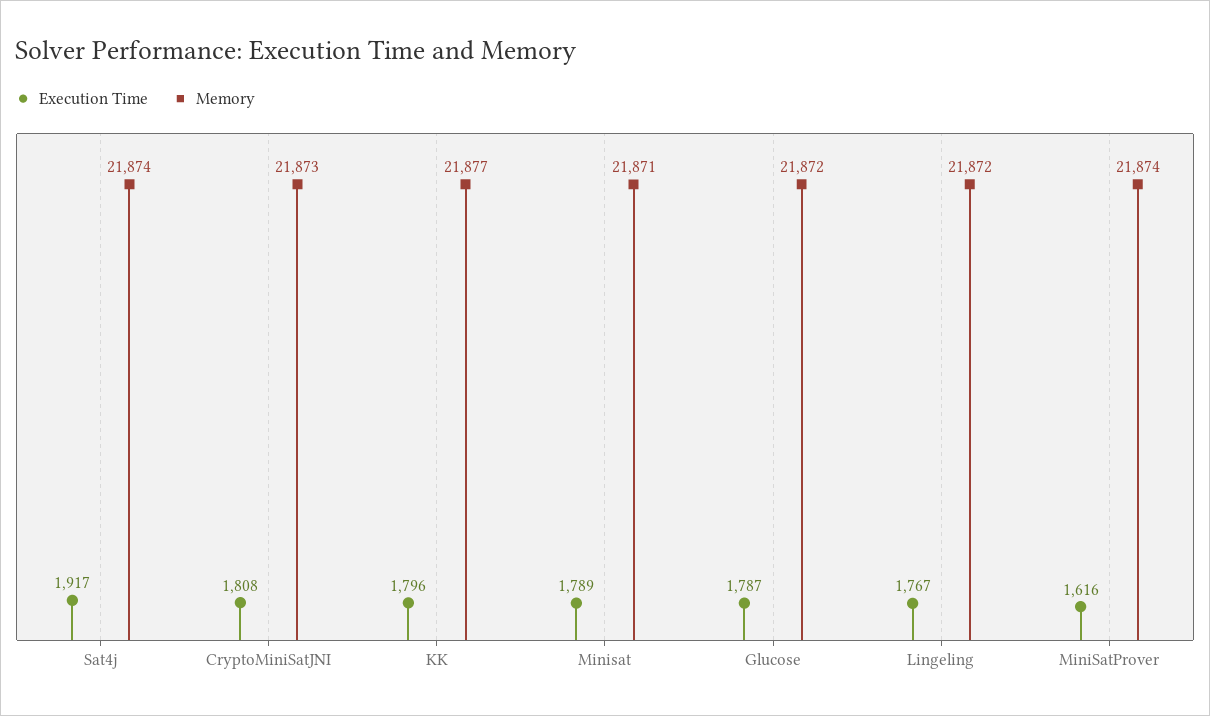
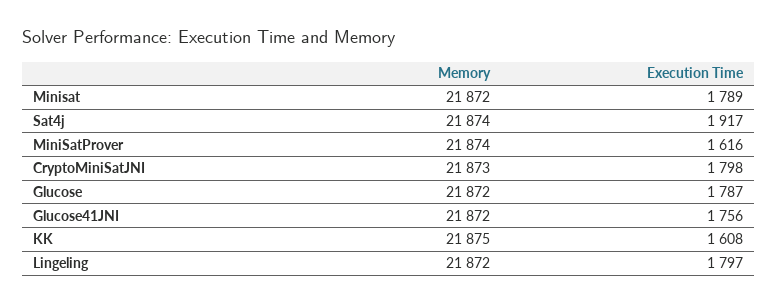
Execution Time, CryptoMiniSatJNI: 1808 -> 1798
Execution Time, KK: 1796 -> 1608
Memory, KK: 21877 -> 21875
Memory, Minisat: 21871 -> 21872
Execution Time, Lingeling: 1767 -> 1797
Memory, Glucose41JNI: none -> 21872
Execution Time, Glucose41JNI: none -> 1756

